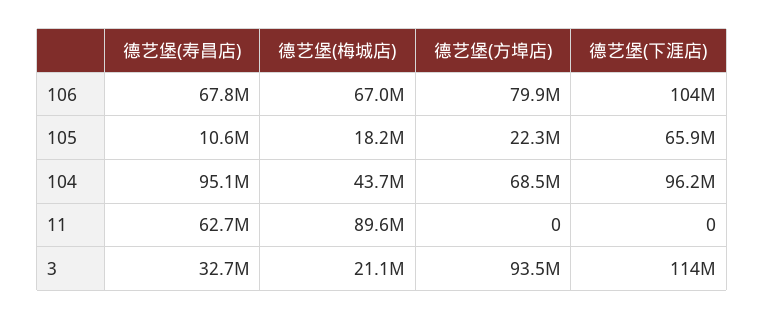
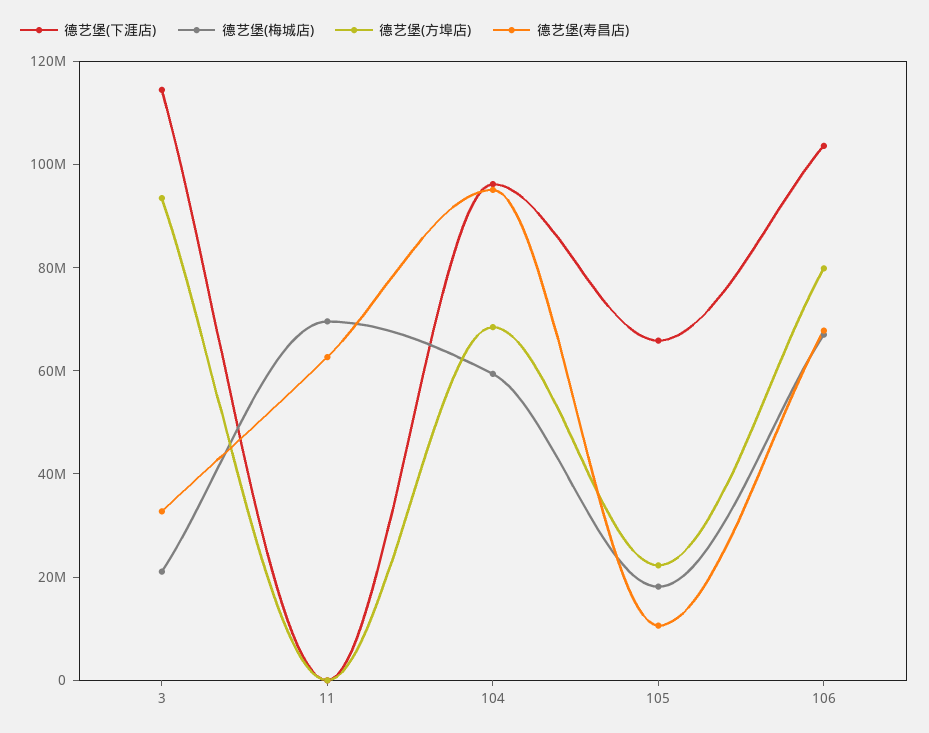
德艺堡(梅城店), 104: 43700000 -> 60000000
德艺堡(梅城店), 11: 89600000 -> 70000000

